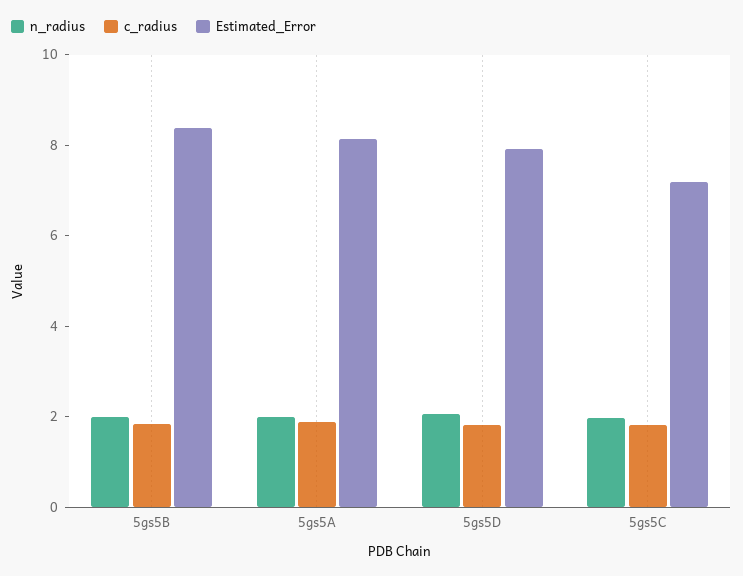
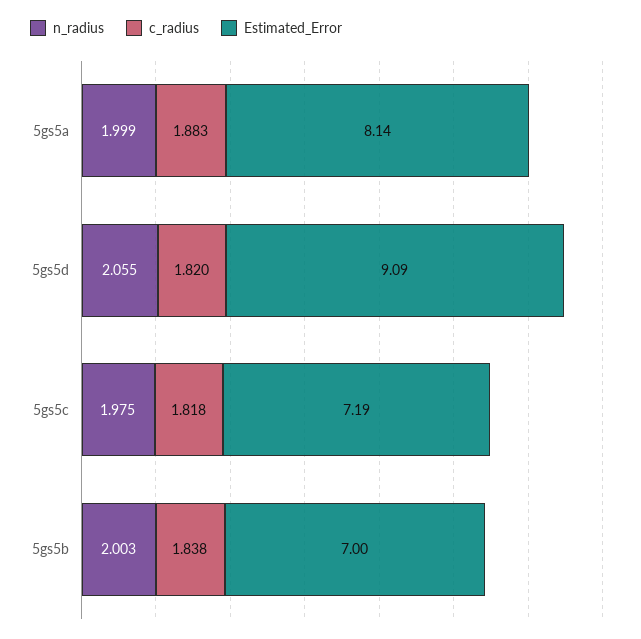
Estimated_Error, 5gs5B: 8.5 -> 7
Estimated_Error, 5gs5D: 8 -> 9.09

